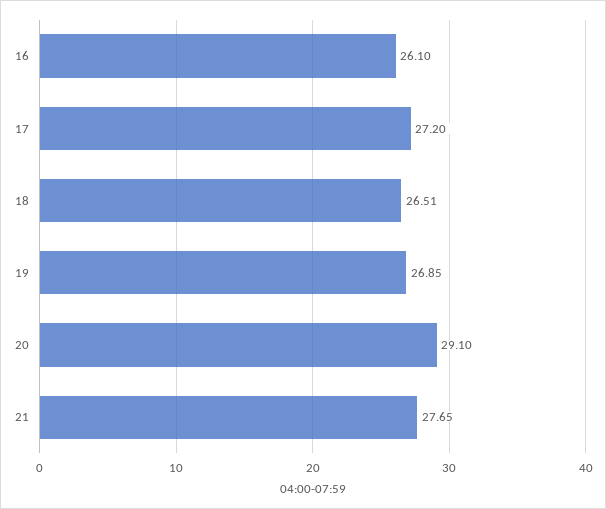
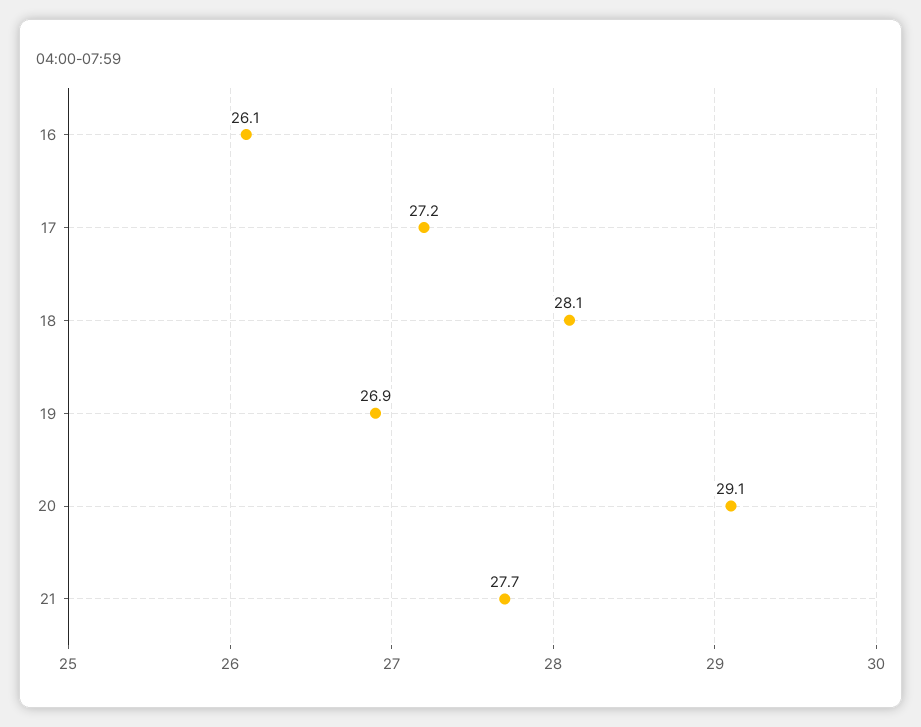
18: 26.51 -> 28.1

